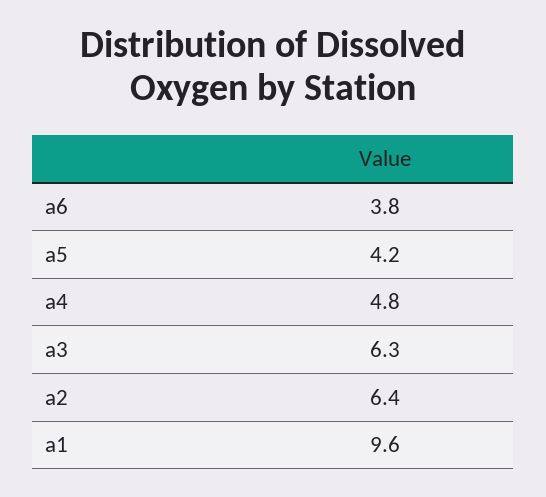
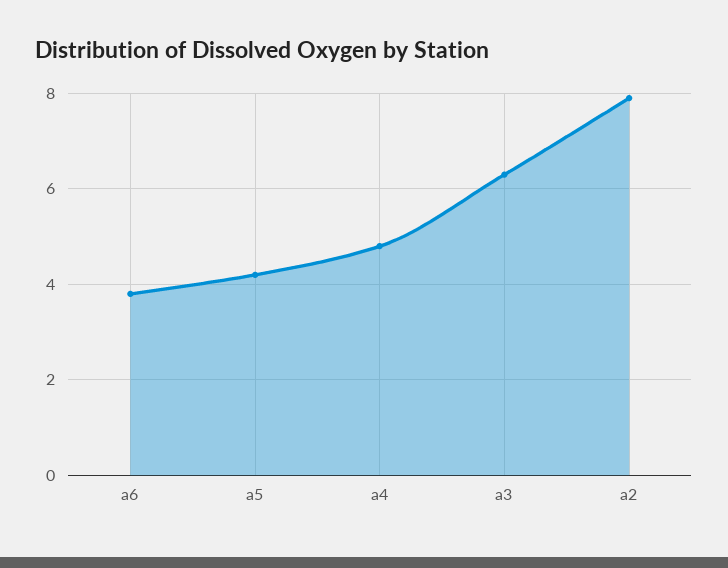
a2: 6.4 -> 8
a1: 9.6 -> none

